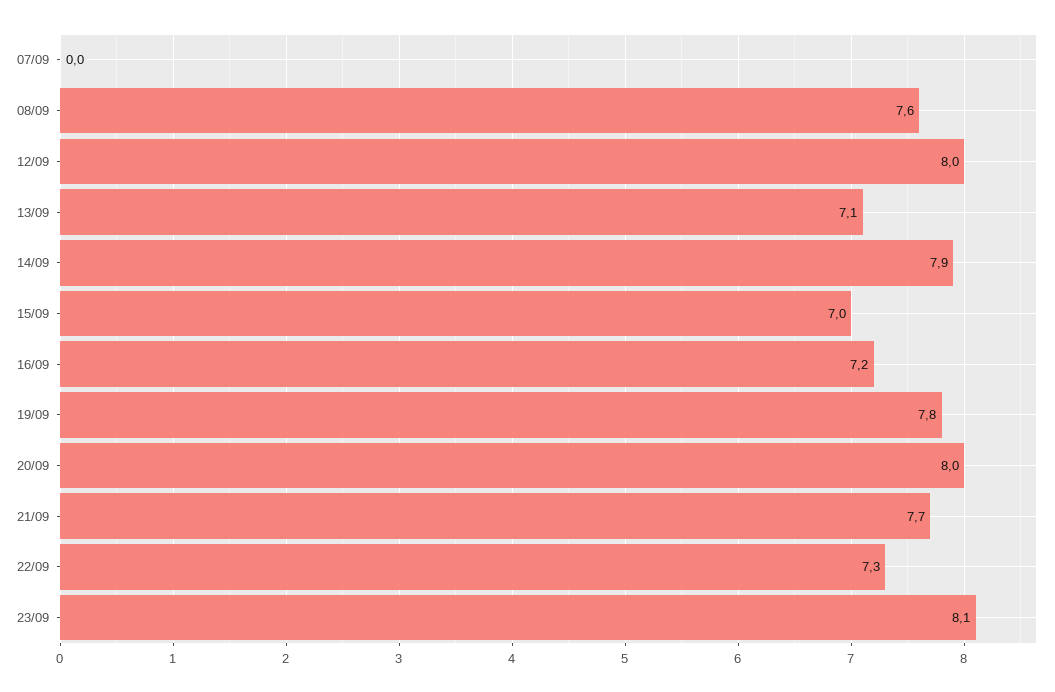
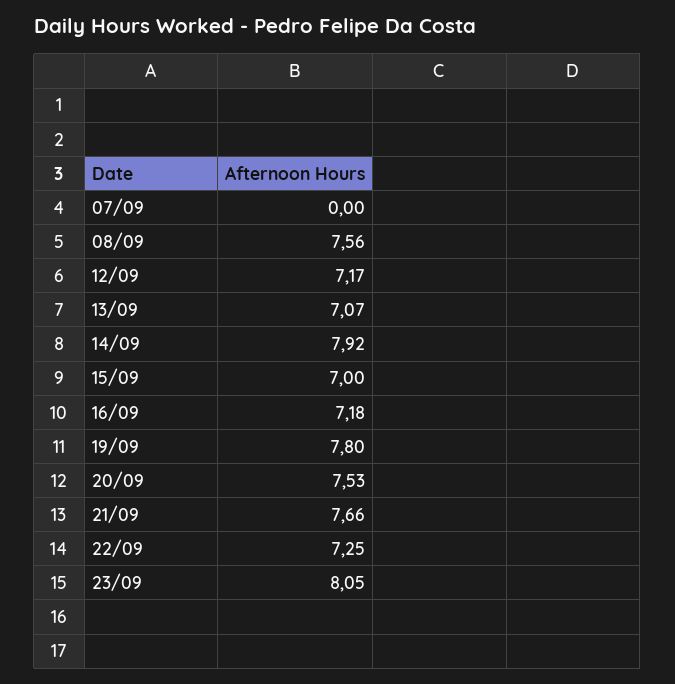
12/09: 8 -> 7.17
20/09: 8 -> 7.53

